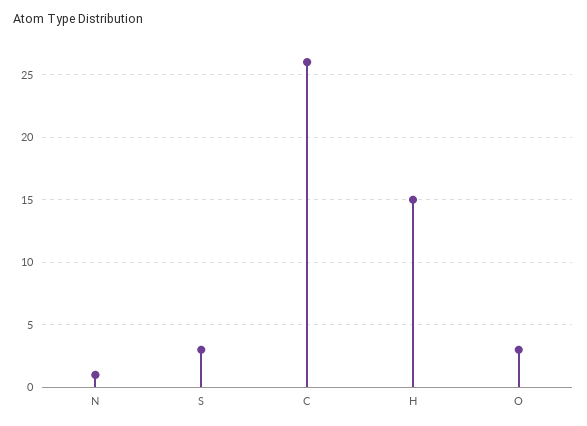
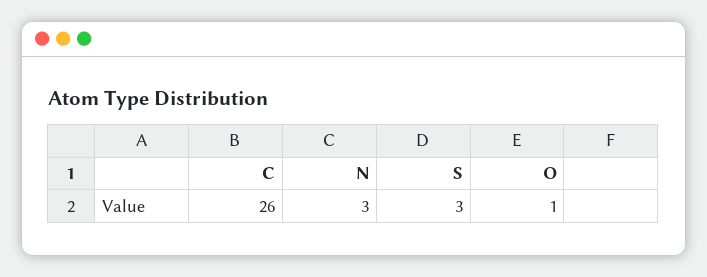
N: 1 -> 3
H: 15 -> none
O: 3 -> 1

